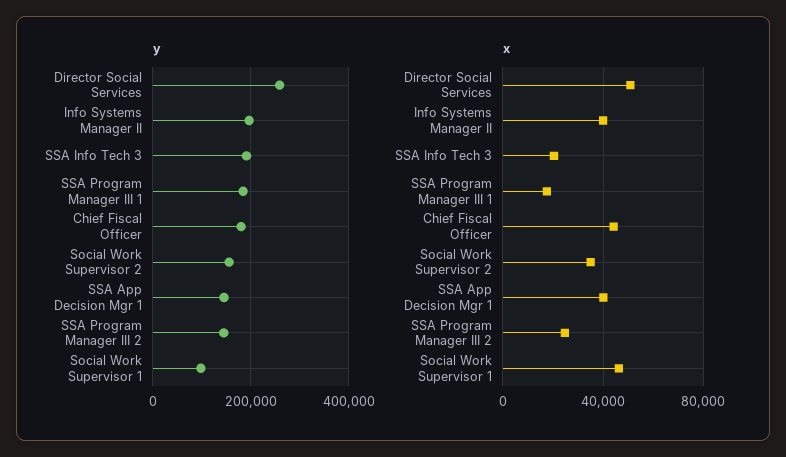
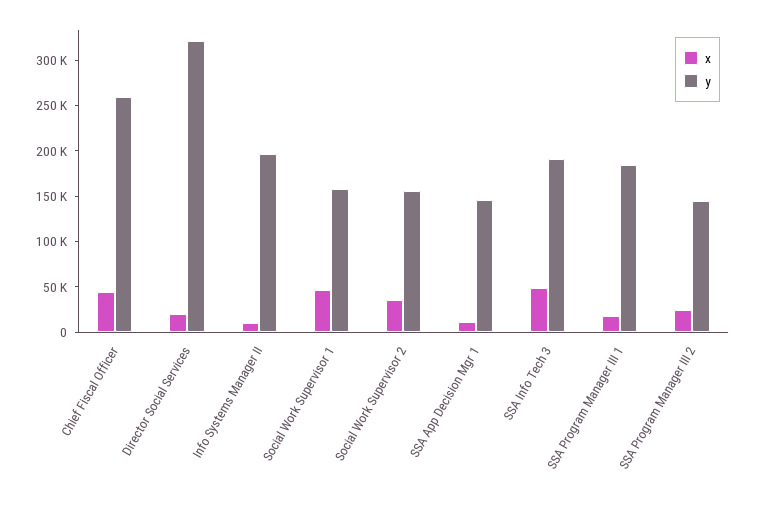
y, Director Social Services: 260000 -> 320000
y, Chief Fiscal Officer: 180000 -> 260000
y, Social Work Supervisor 1: 100000 -> 160000
x, Director Social Services: 50000 -> 20000
x, Info Systems Manager II: 40000 -> 10000
x, SSA Info Tech 3: 20000 -> 50000
x, SSA App Decision Mgr 1: 40000 -> 10000

